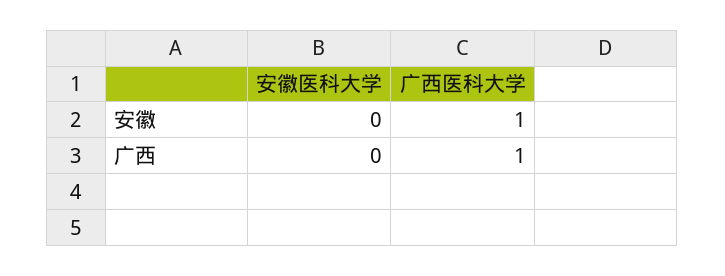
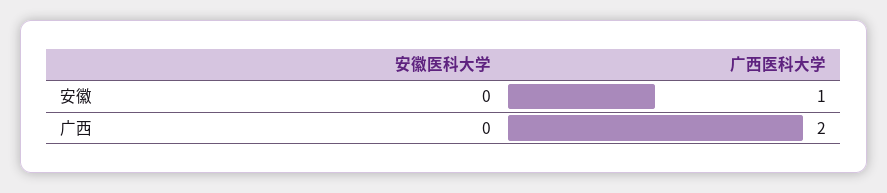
广西医科大学, 广西: 1 -> 2

